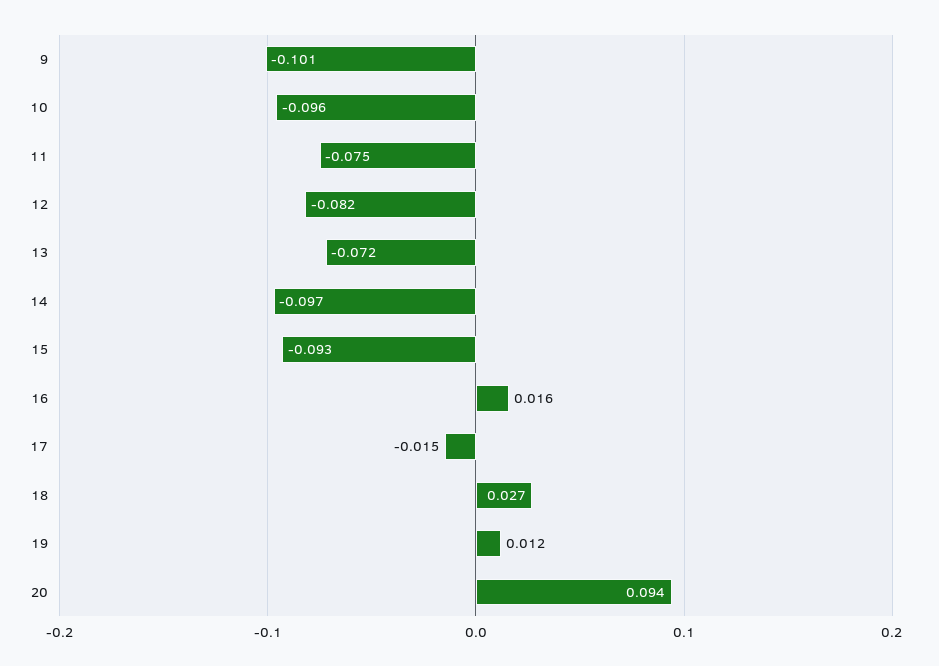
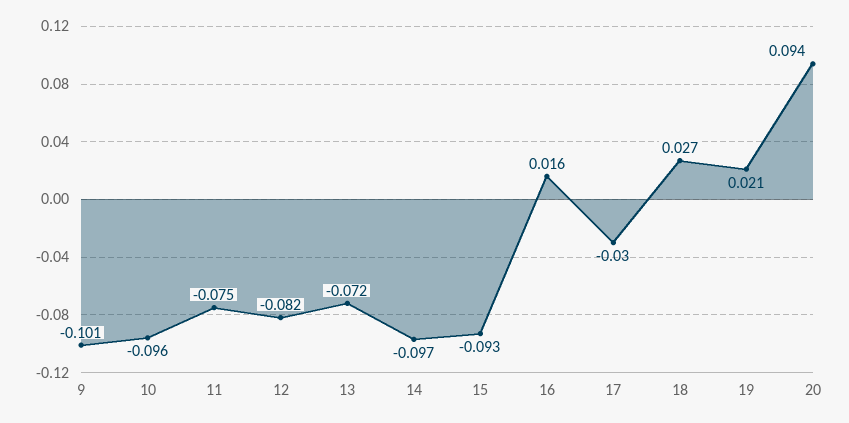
17: -0.015 -> -0.03
19: 0.012 -> 0.021

